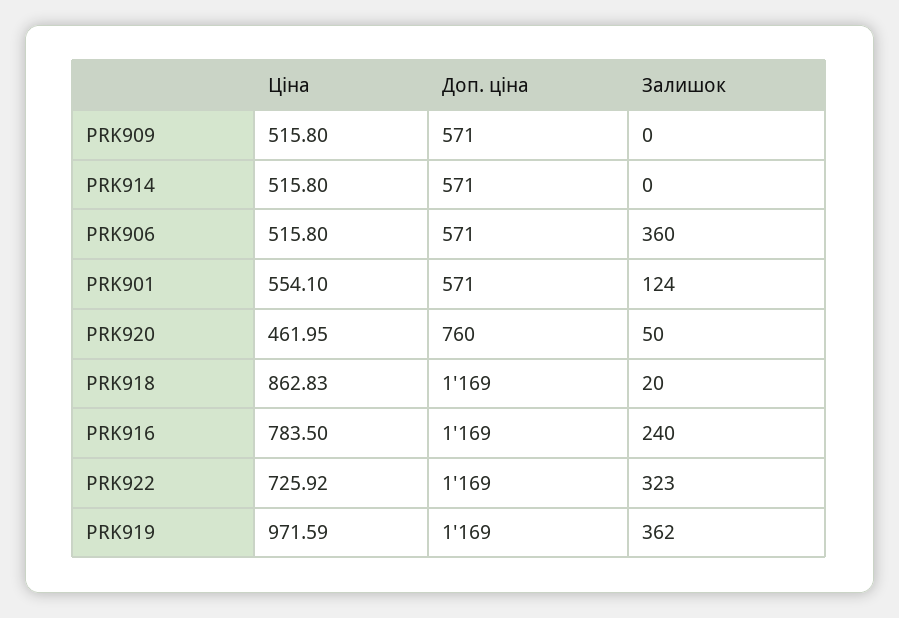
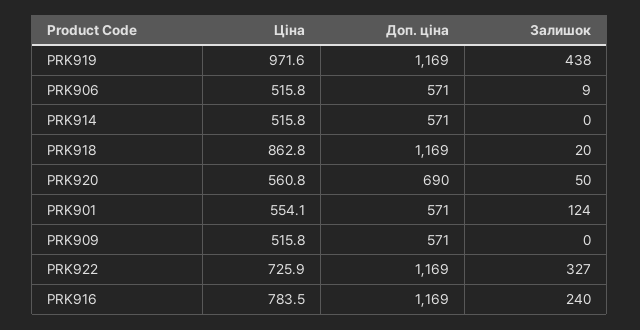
Залишок, PRK906: 360 -> 9
Ціна, PRK920: 461.95 -> 560.8
Доп. ціна, PRK920: 760 -> 690
Залишок, PRK922: 323 -> 327
Залишок, PRK919: 362 -> 438

